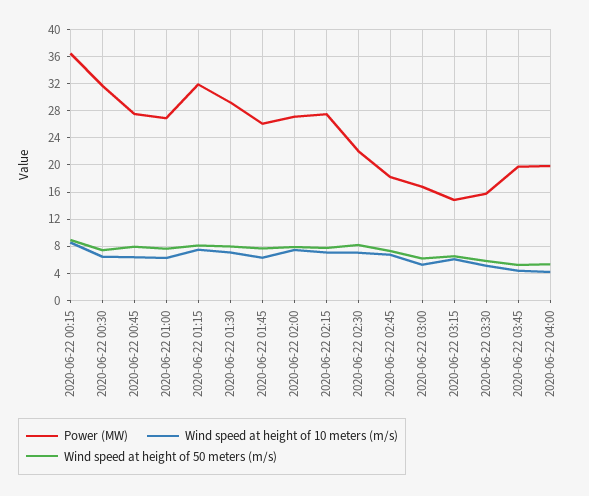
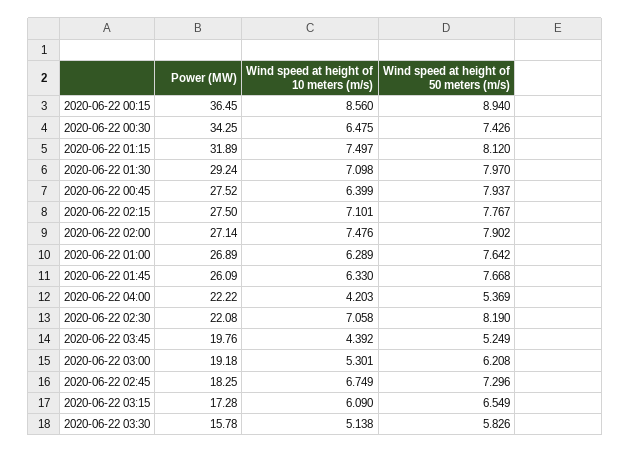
Power (MW), 2020-06-22 00:30: 32 -> 34.25
Power (MW), 2020-06-22 03:00: 17 -> 19.18
Power (MW), 2020-06-22 03:15: 15 -> 17.28
Power (MW), 2020-06-22 04:00: 20 -> 22.22

